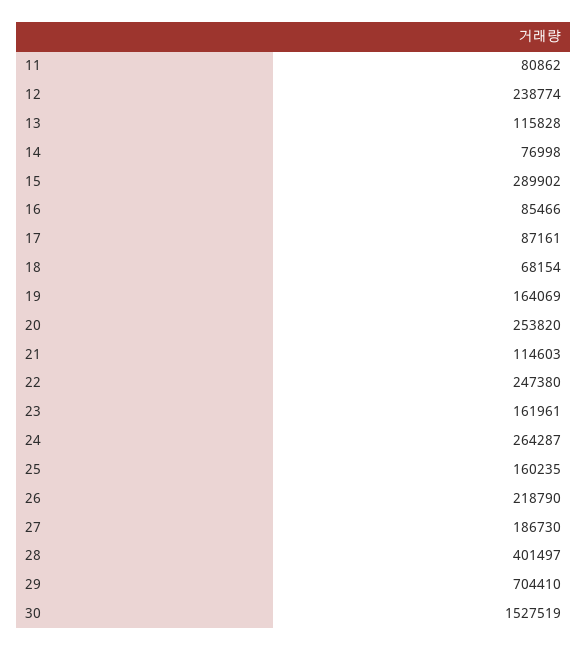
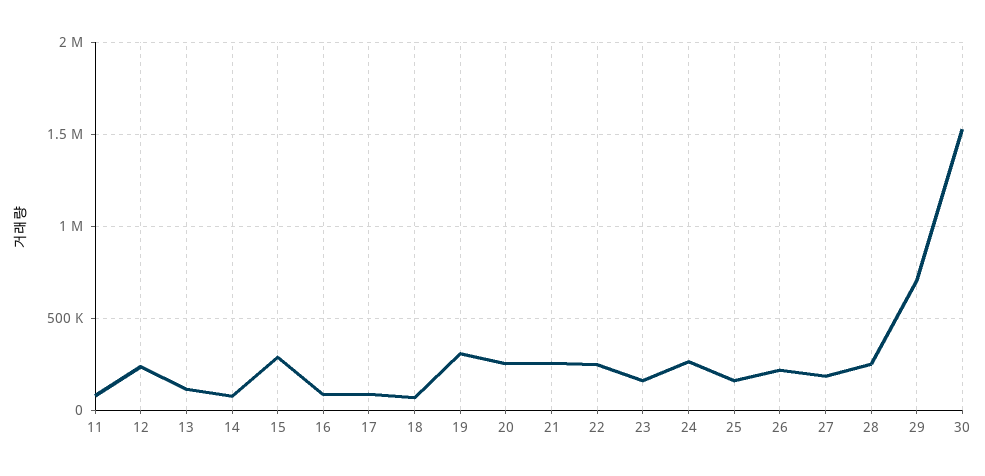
19: 164069 -> 300000
21: 114603 -> 250000
28: 401497 -> 250000

